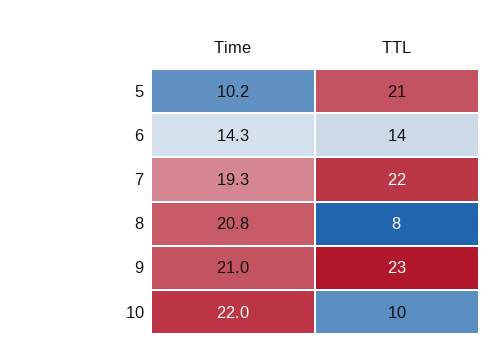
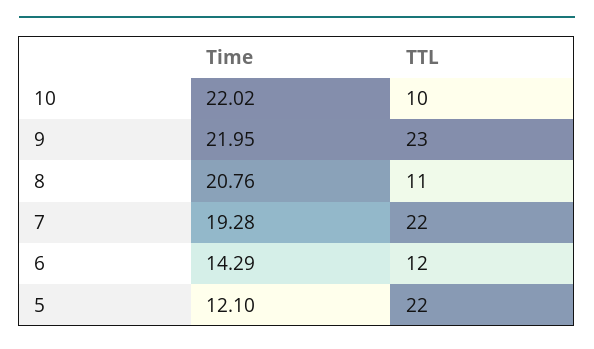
Time, 5: 10.2 -> 12.1
TTL, 5: 21 -> 22
TTL, 6: 14 -> 12
TTL, 8: 8 -> 11
Time, 9: 21 -> 21.95

